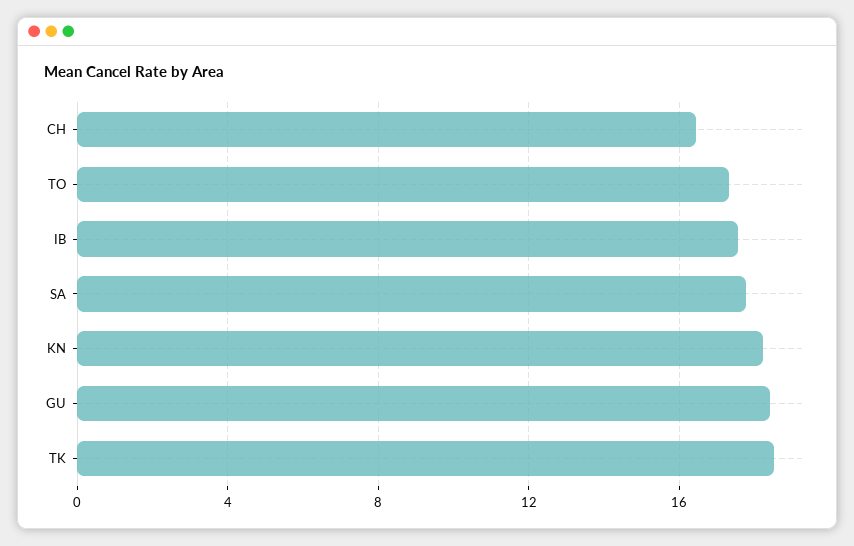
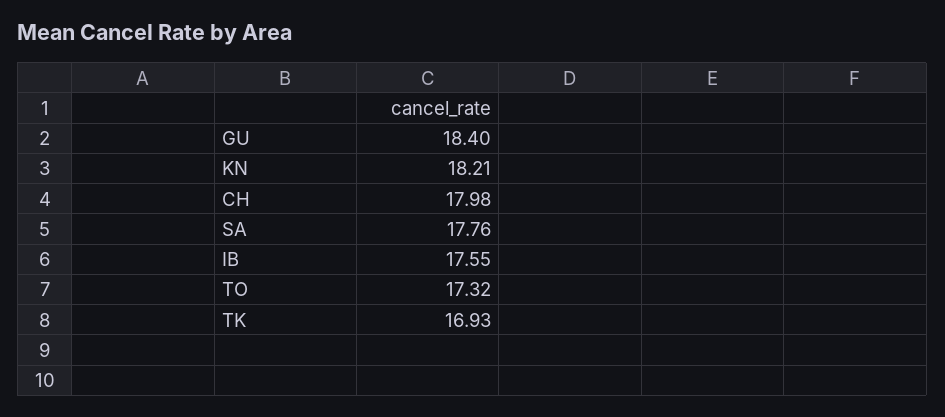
CH: 16.5 -> 17.98
TK: 18.5 -> 16.93

